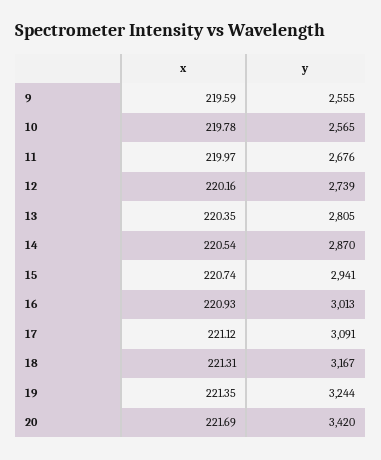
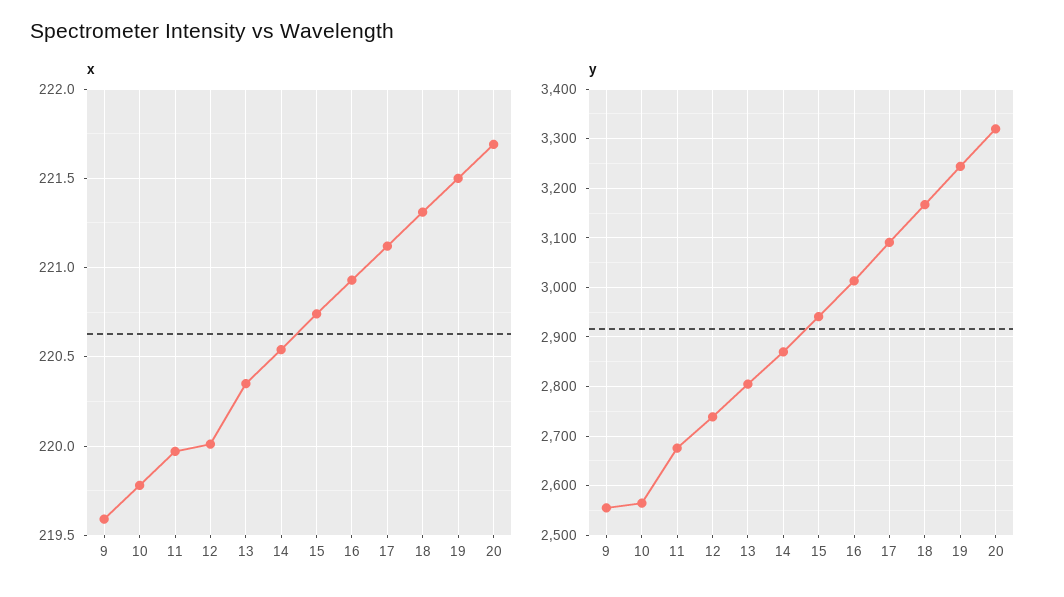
x, 12: 220.16 -> 220
x, 19: 221.35 -> 221.5
y, 20: 3420 -> 3320

